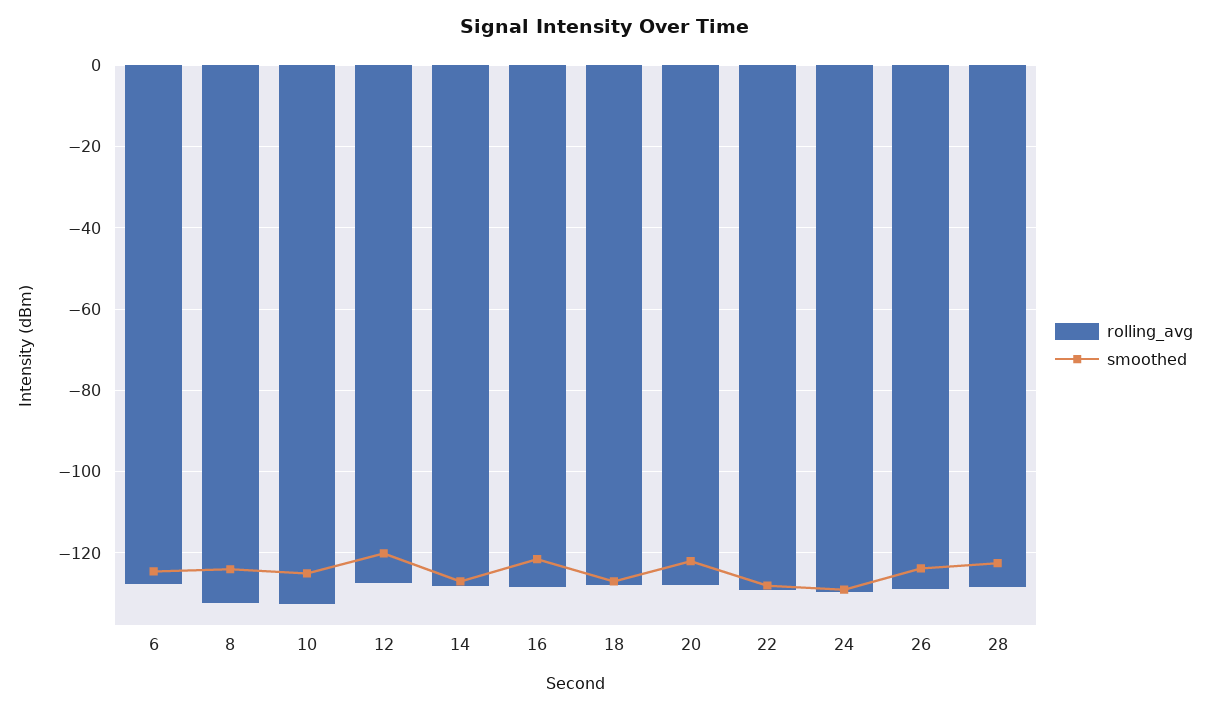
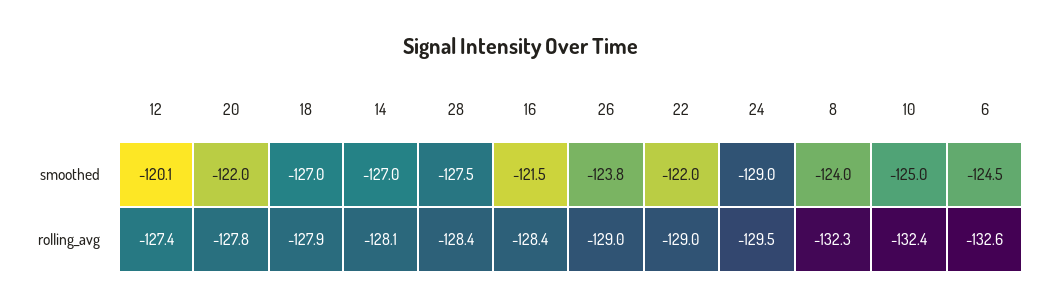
rolling_avg, 6: -128 -> -132.6
smoothed, 22: -128 -> -122
smoothed, 28: -122 -> -127.5

